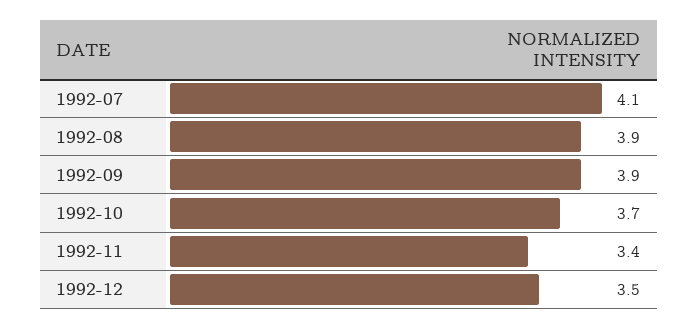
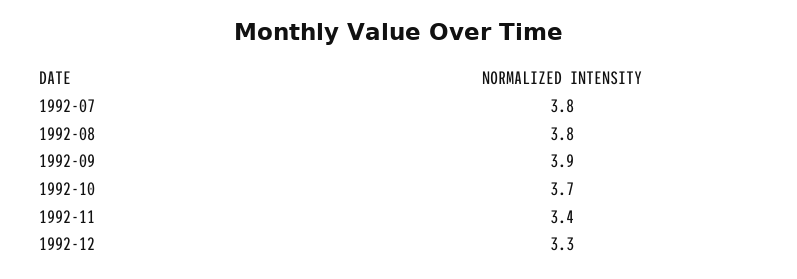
1992-07: 4.1 -> 3.8
1992-08: 3.9 -> 3.8
1992-12: 3.5 -> 3.3

